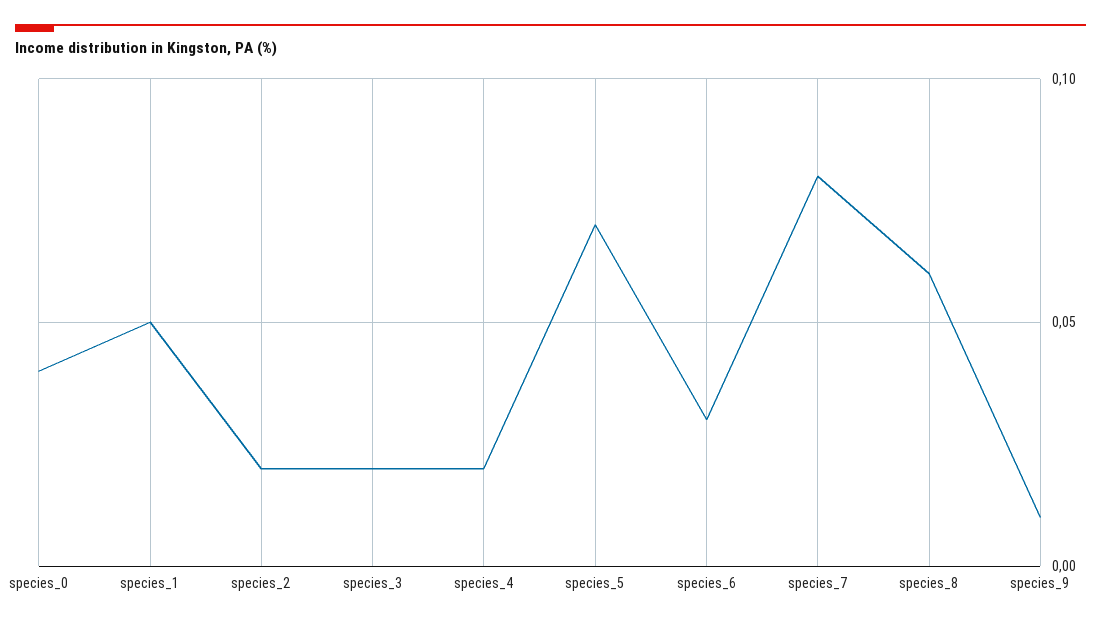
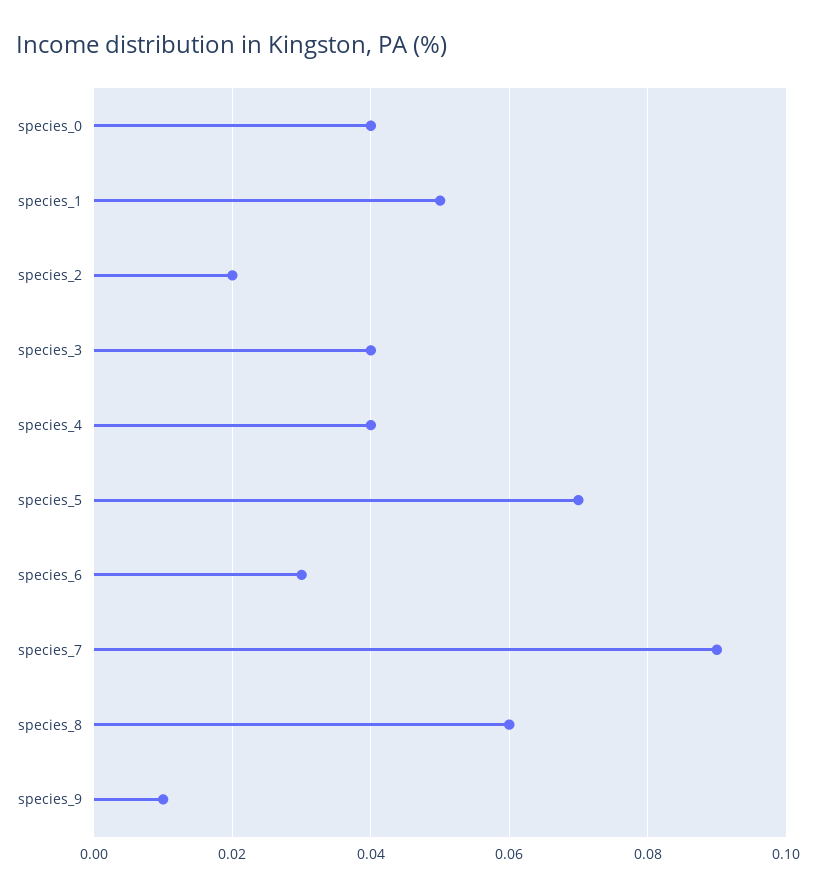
species_3: 0.02 -> 0.04
species_4: 0.02 -> 0.04
species_7: 0.08 -> 0.09

